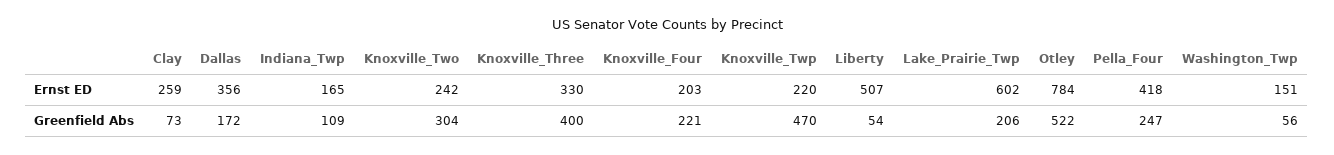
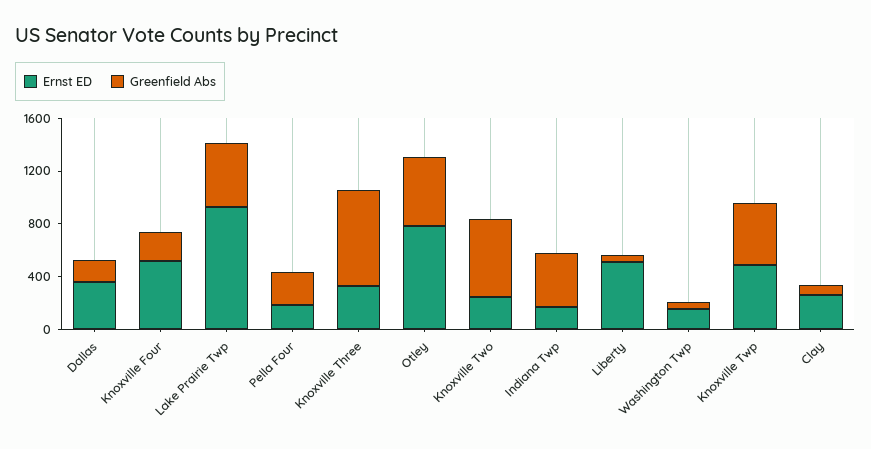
Ernst ED, Knoxville_Four: 203 -> 500
Ernst ED, Knoxville_Twp: 220 -> 500
Ernst ED, Lake_Prairie_Twp: 602 -> 900
Ernst ED, Pella_Four: 418 -> 200
Greenfield Abs, Indiana_Twp: 109 -> 400
Greenfield Abs, Knoxville_Two: 304 -> 600
Greenfield Abs, Knoxville_Three: 400 -> 700
Greenfield Abs, Lake_Prairie_Twp: 206 -> 500

